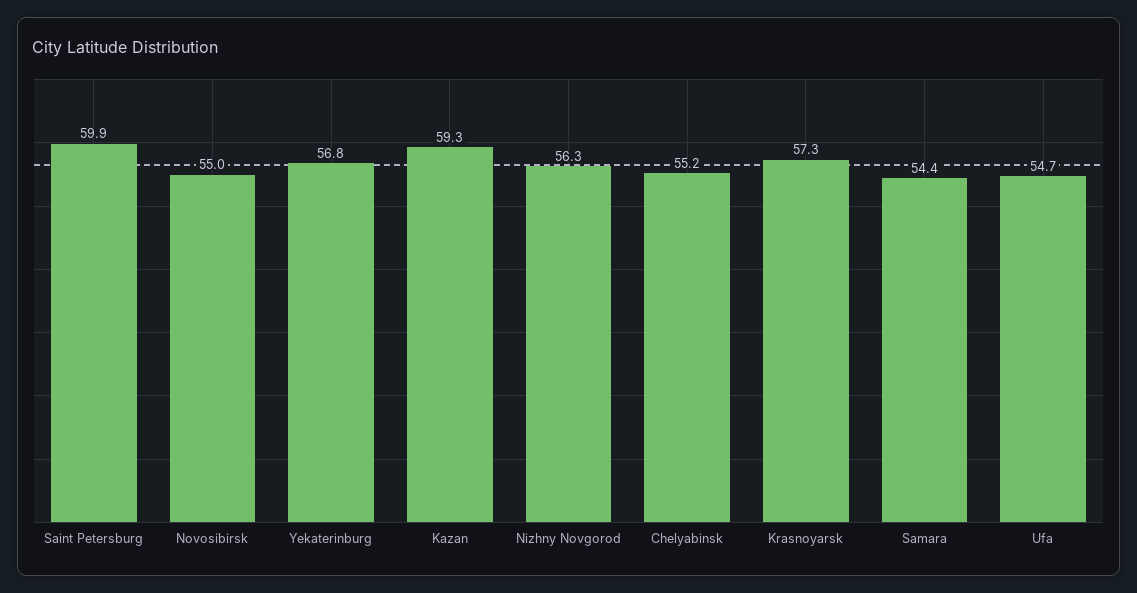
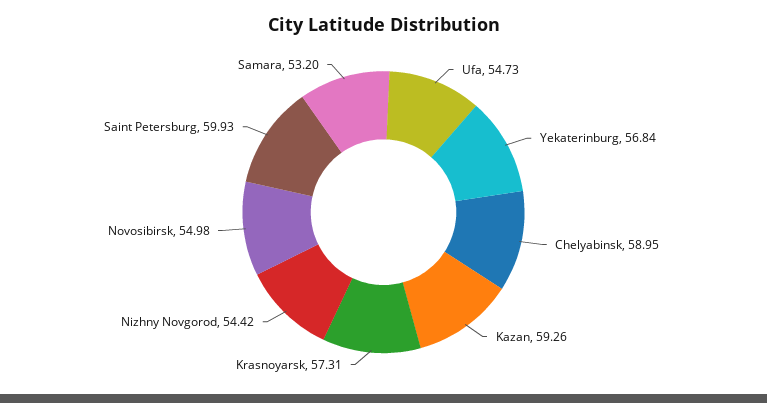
Nizhny Novgorod: 56.3 -> 54.42
Chelyabinsk: 55.2 -> 58.95
Samara: 54.4 -> 53.2

